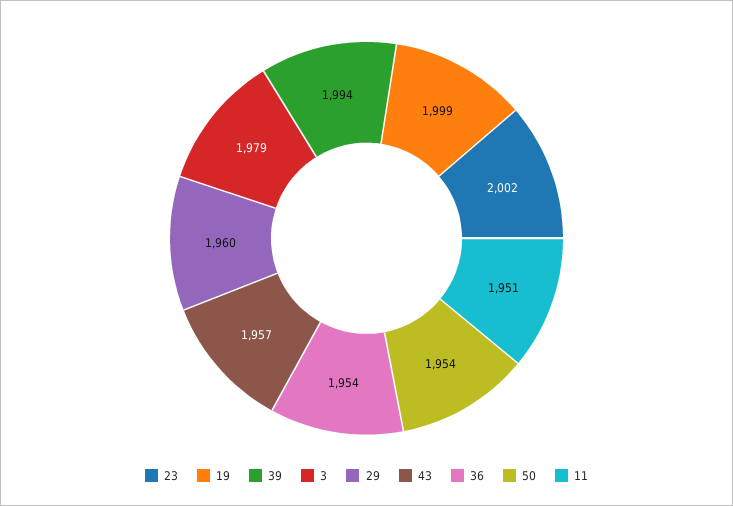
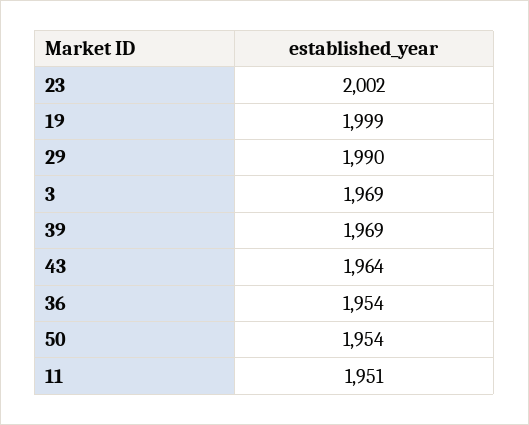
39: 1994 -> 1969
3: 1979 -> 1969
29: 1960 -> 1990
43: 1957 -> 1964

